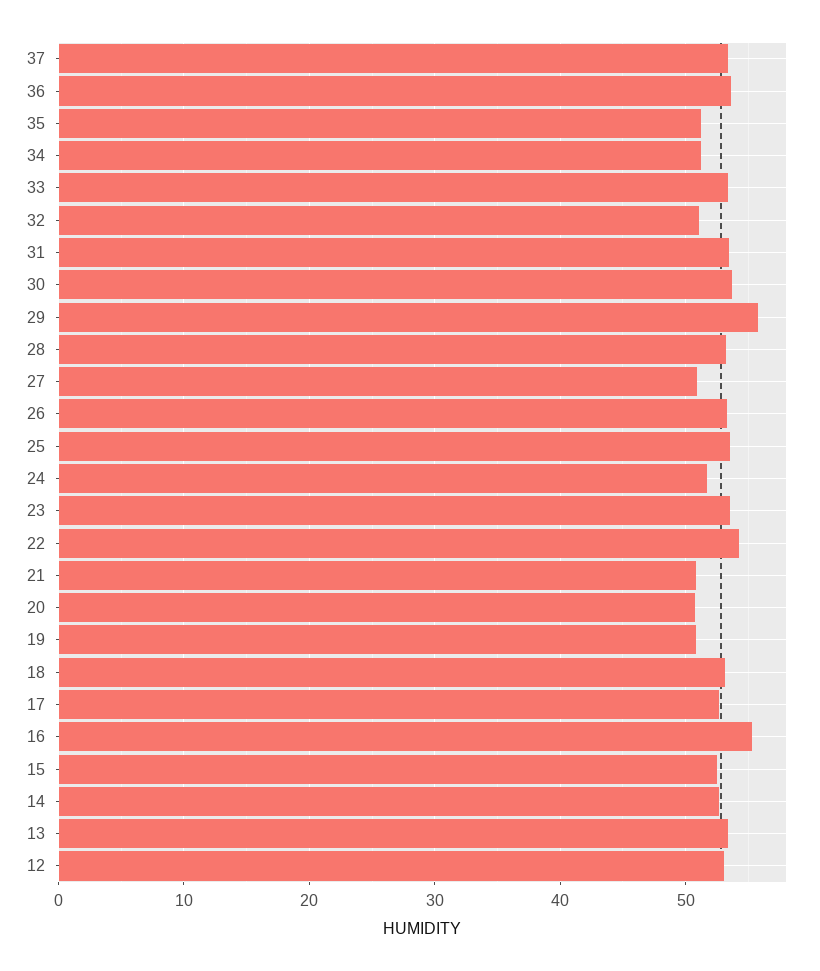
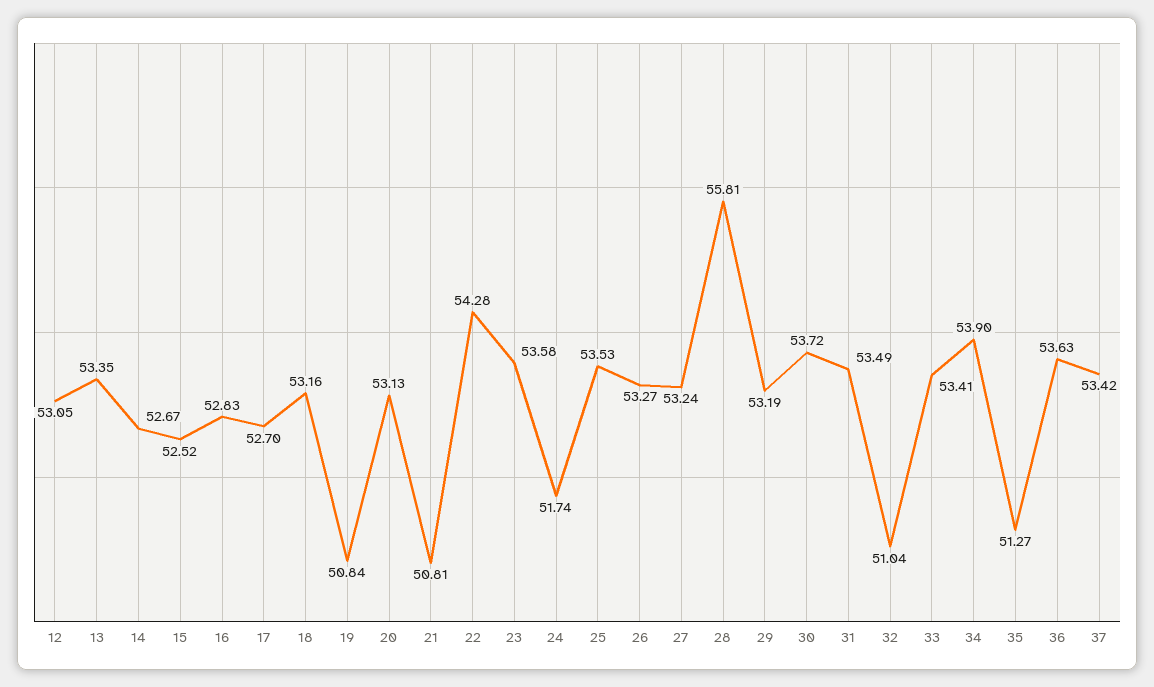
34: 51 -> 53.9
29: 56 -> 53.19
28: 53 -> 55.81
27: 51 -> 53.24
20: 51 -> 53.13
16: 55 -> 52.83

